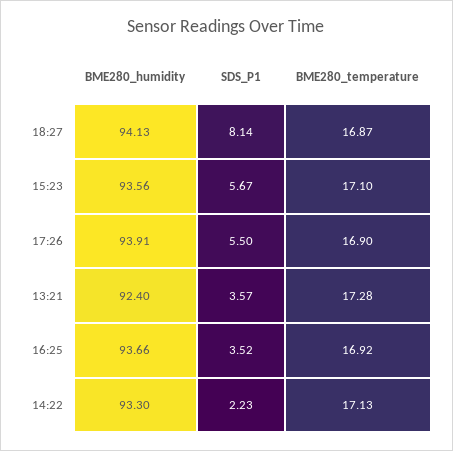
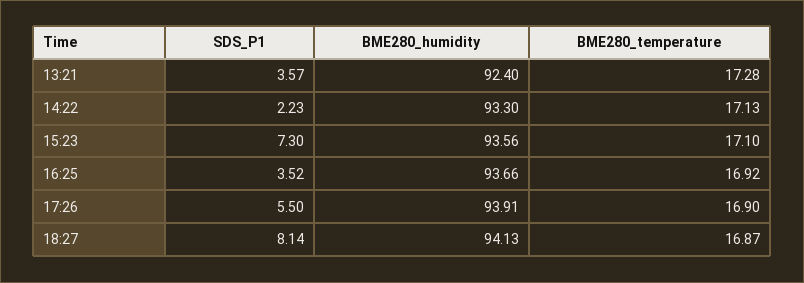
SDS_P1, 15:23: 5.67 -> 7.3

